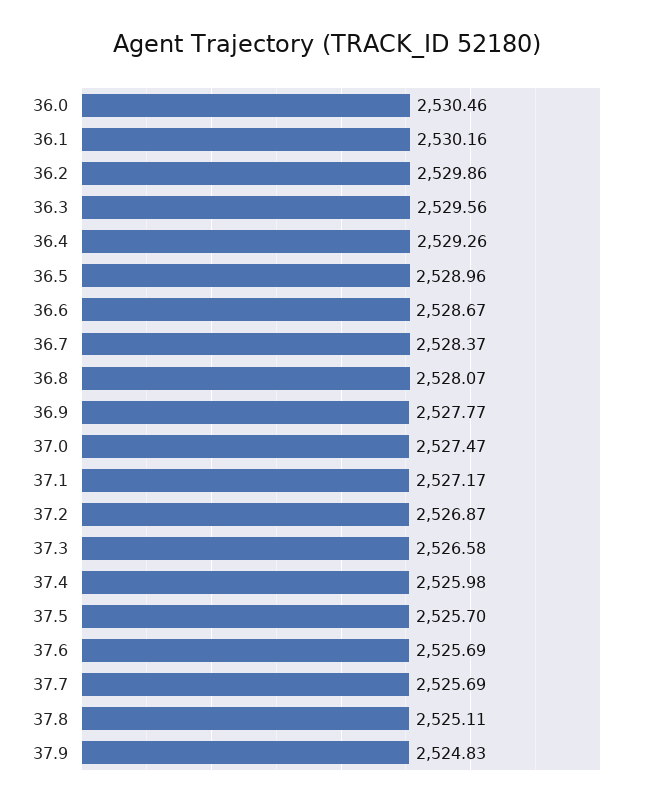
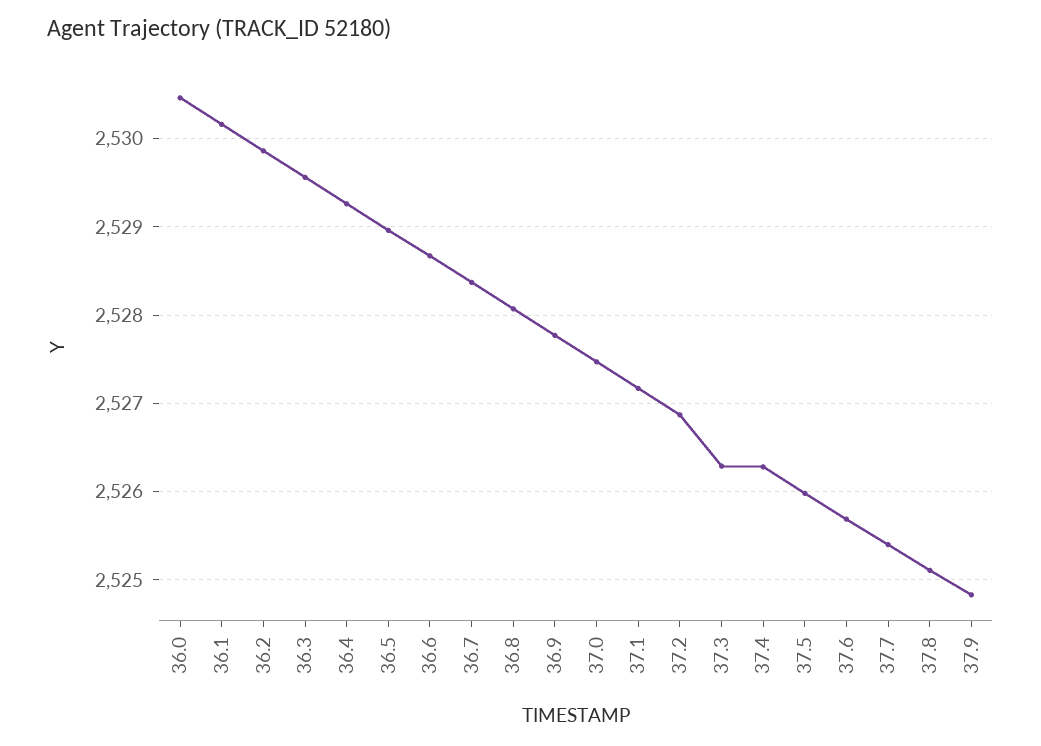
37.3: 2526.58 -> 2526.3
37.4: 2525.98 -> 2526.3
37.5: 2525.7 -> 2526
37.7: 2525.69 -> 2525.4

